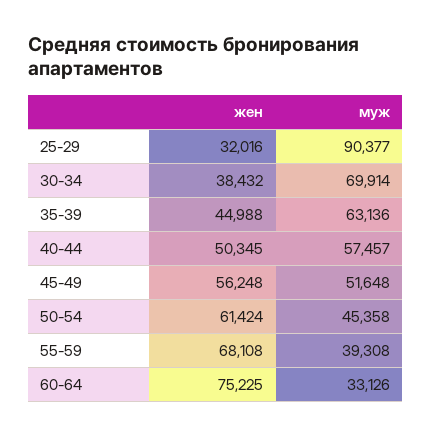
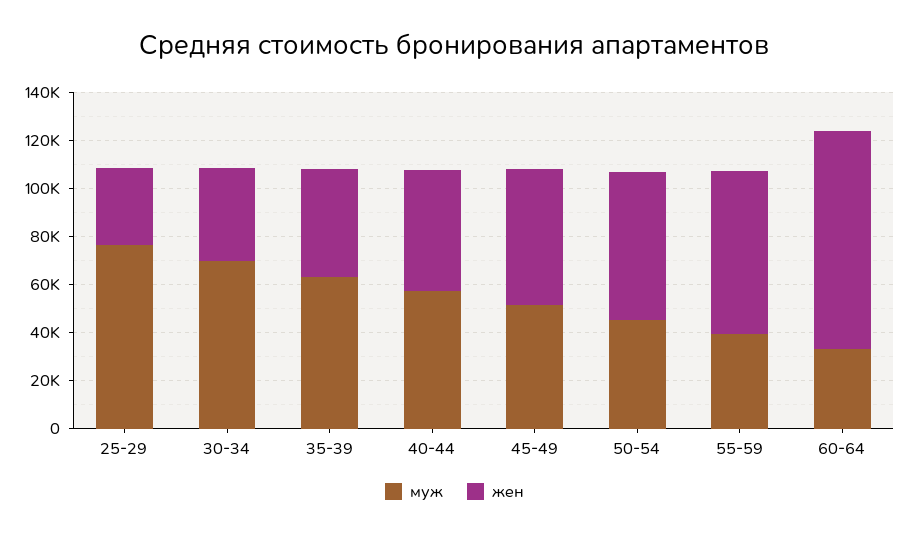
муж, 25-29: 90377 -> 75000
жен, 60-64: 75225 -> 90000

